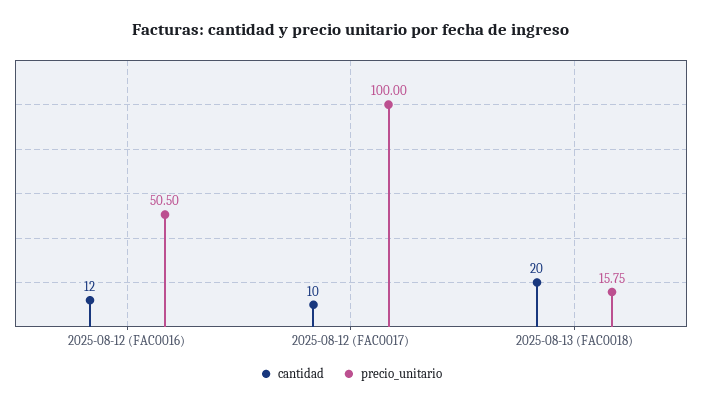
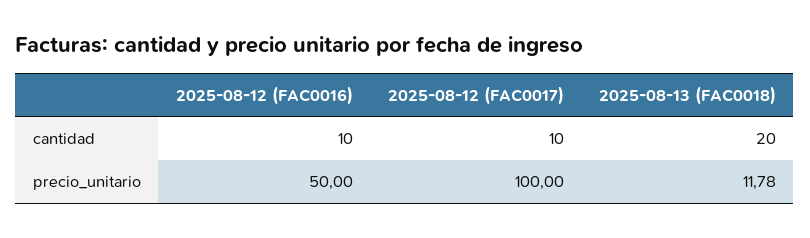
cantidad, 2025-08-12 (FAC0016): 12 -> 10
precio_unitario, 2025-08-12 (FAC0016): 50.5 -> 50
precio_unitario, 2025-08-13 (FAC0018): 15.75 -> 11.78

